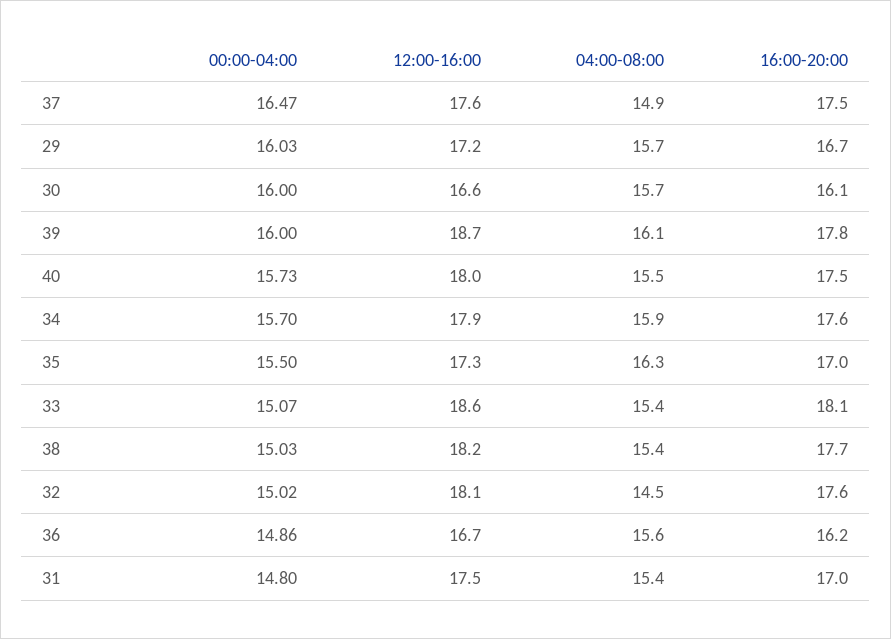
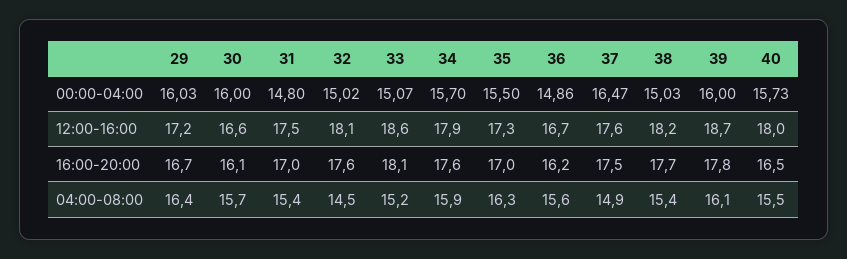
04:00-08:00, 29: 15.7 -> 16.4
16:00-20:00, 40: 17.5 -> 16.5
04:00-08:00, 33: 15.4 -> 15.2

